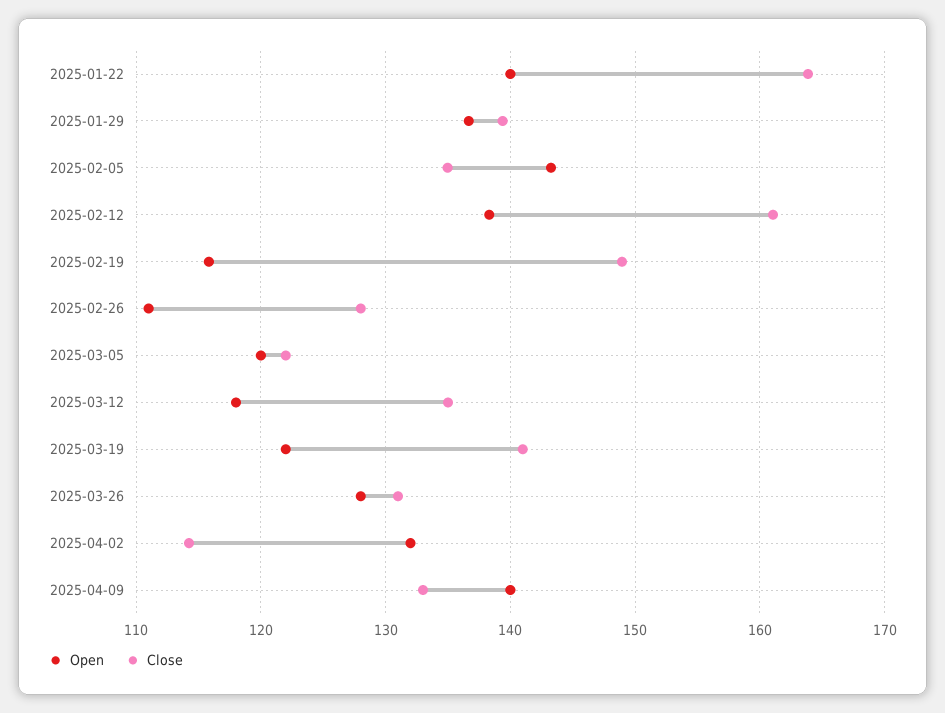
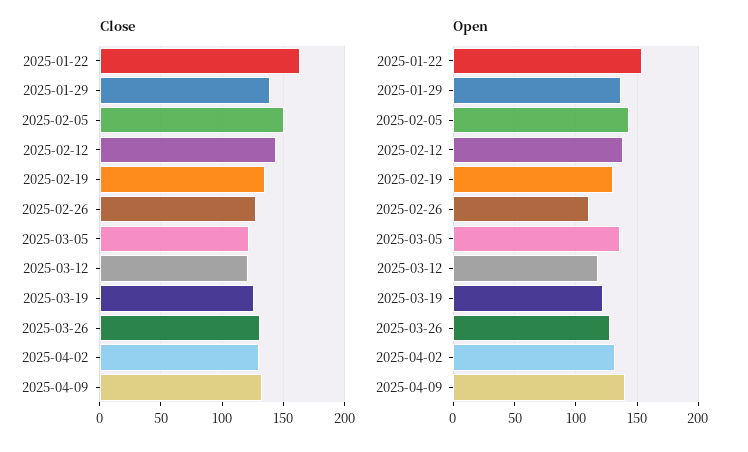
Open, 2025-01-22: 140 -> 155
Close, 2025-02-05: 135 -> 150
Close, 2025-02-12: 161 -> 145
Open, 2025-02-19: 116 -> 130
Close, 2025-02-19: 149 -> 135
Open, 2025-03-05: 120 -> 135
Close, 2025-03-12: 135 -> 120
Close, 2025-03-19: 141 -> 125
Close, 2025-04-02: 114 -> 130

